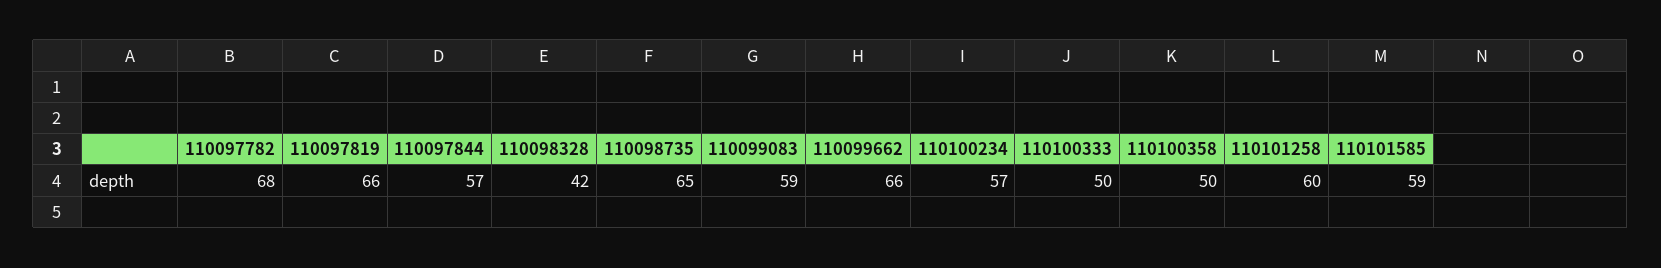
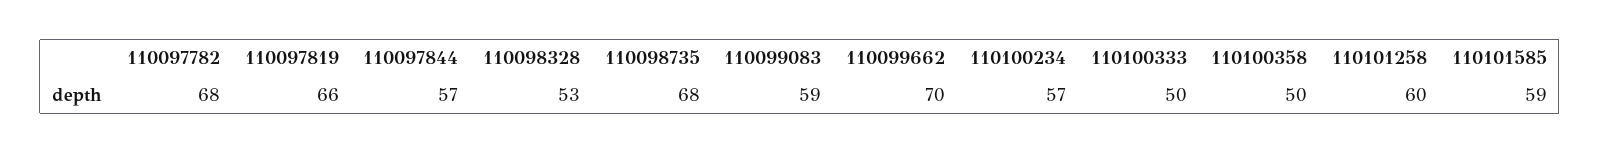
110098328: 42 -> 53
110098735: 65 -> 68
110099662: 66 -> 70

